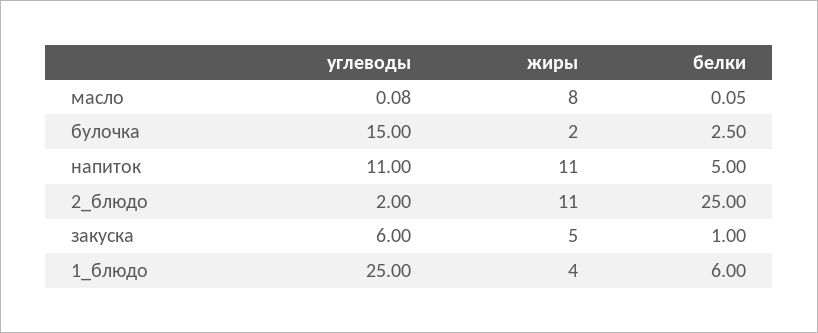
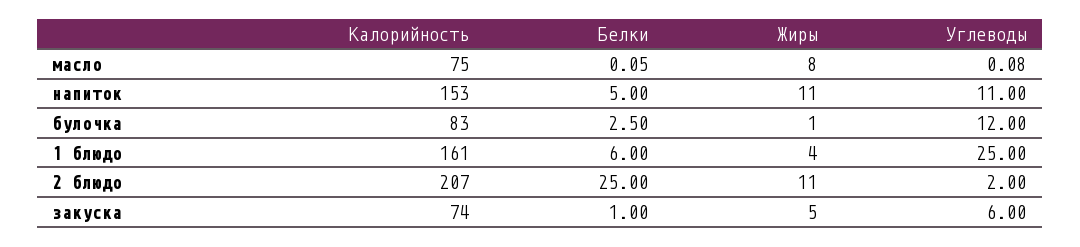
углеводы, булочка: 15 -> 12
жиры, булочка: 2 -> 1
Калорийность, масло: none -> 75
Калорийность, напиток: none -> 153
Калорийность, булочка: none -> 83
Калорийность, 1_блюдо: none -> 161
Калорийность, 2_блюдо: none -> 207
Калорийность, закуска: none -> 74

